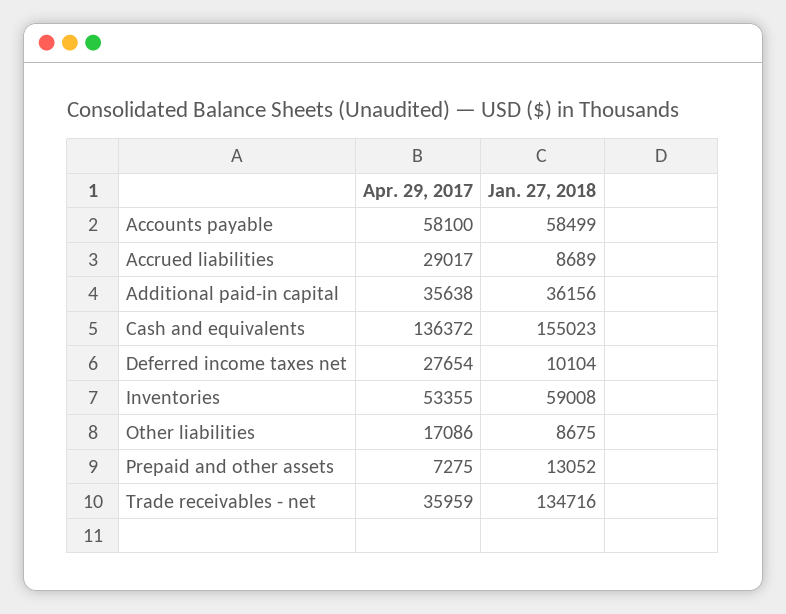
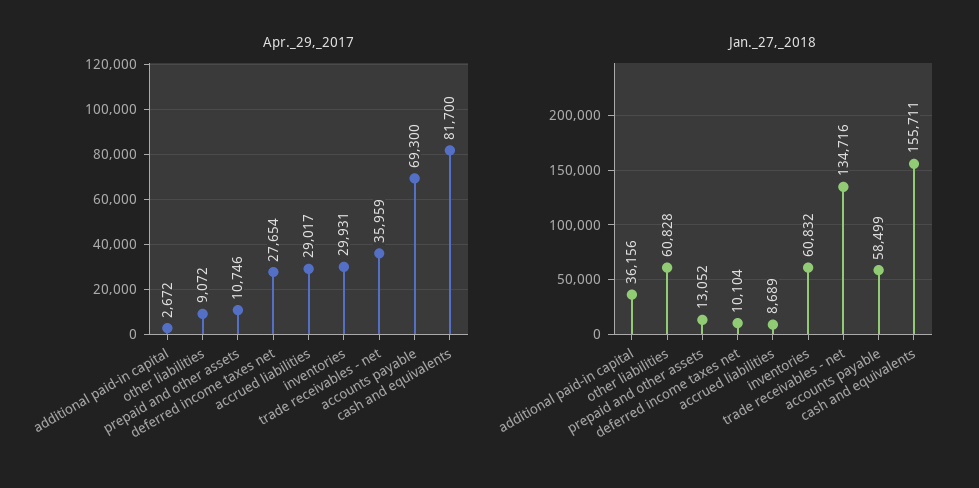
Apr. 29, 2017, Accounts payable: 58100 -> 69300
Apr. 29, 2017, Additional paid-in capital: 35638 -> 2672
Apr. 29, 2017, Cash and equivalents: 136372 -> 81700
Jan. 27, 2018, Cash and equivalents: 155023 -> 155711
Apr. 29, 2017, Inventories: 53355 -> 29931
Jan. 27, 2018, Inventories: 59008 -> 60832
Apr. 29, 2017, Other liabilities: 17086 -> 9072
Jan. 27, 2018, Other liabilities: 8675 -> 60828
Apr. 29, 2017, Prepaid and other assets: 7275 -> 10746

